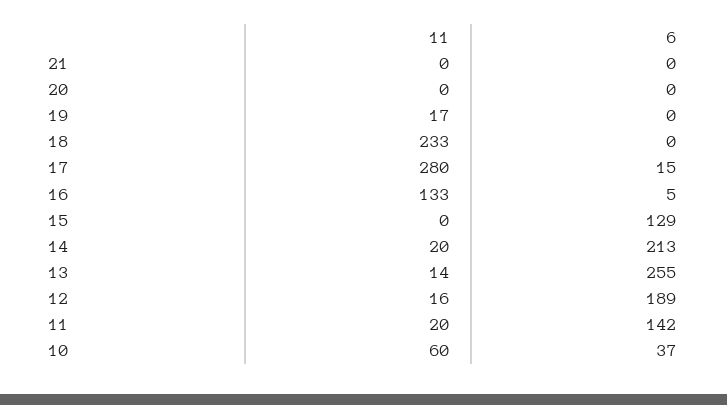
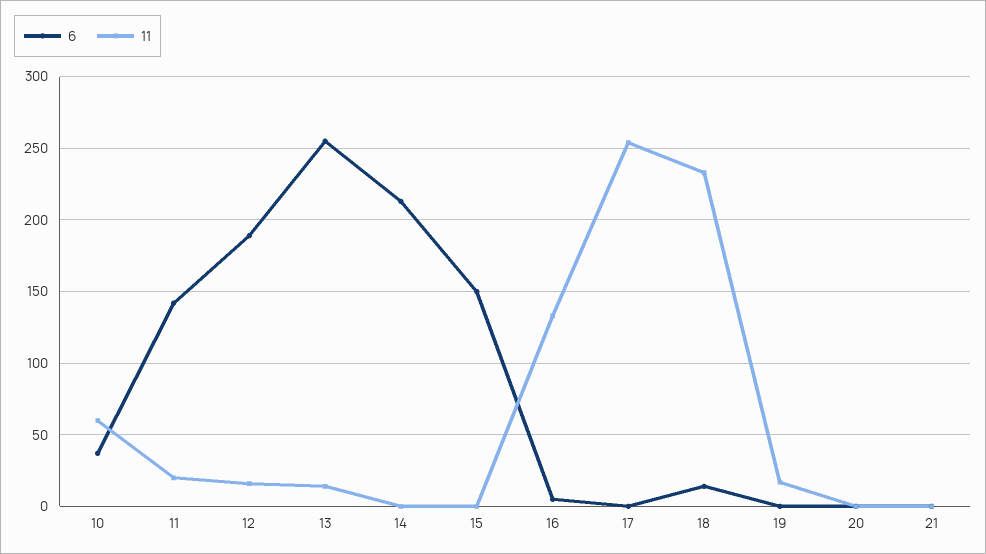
6, 18: 0 -> 15
11, 17: 280 -> 255
6, 17: 15 -> 0
6, 15: 129 -> 150
11, 14: 20 -> 0

